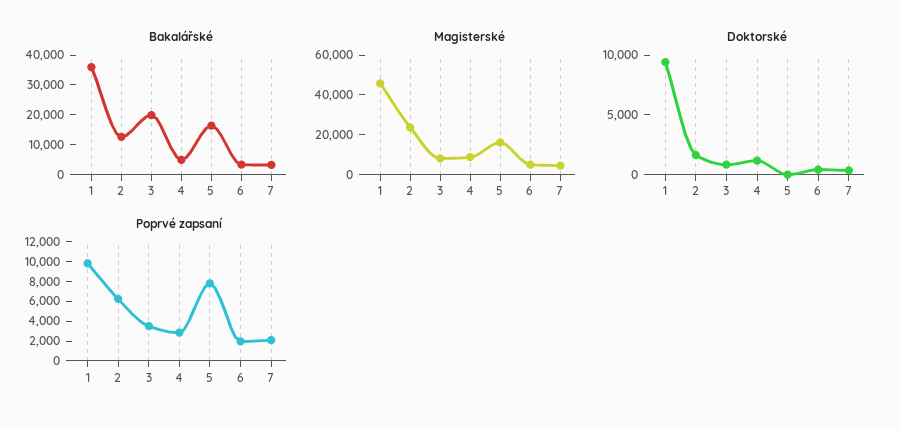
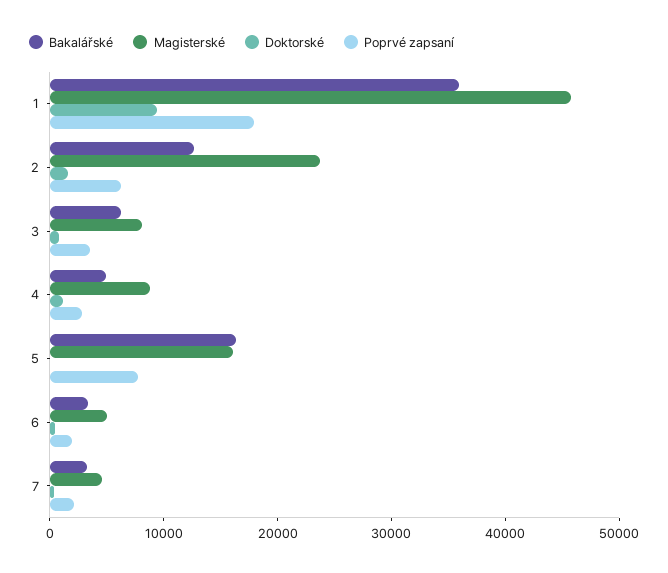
Bakalářské, 3: 20000 -> 6000
Poprvé zapsaní, 1: 10000 -> 18000

